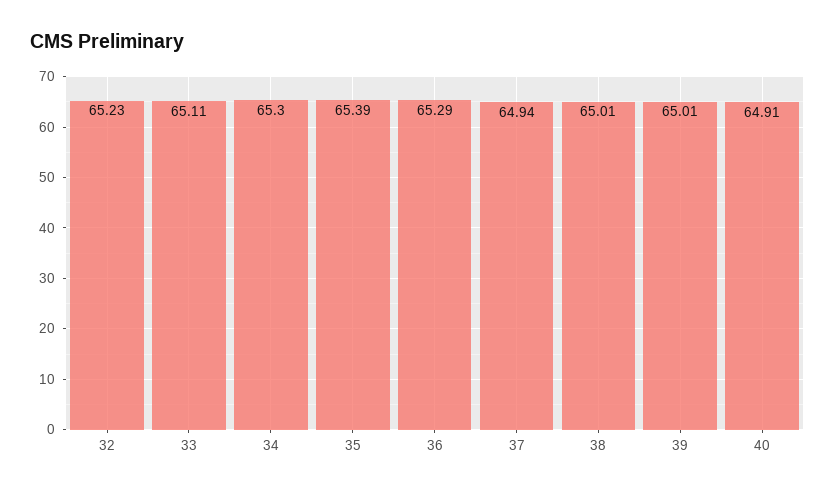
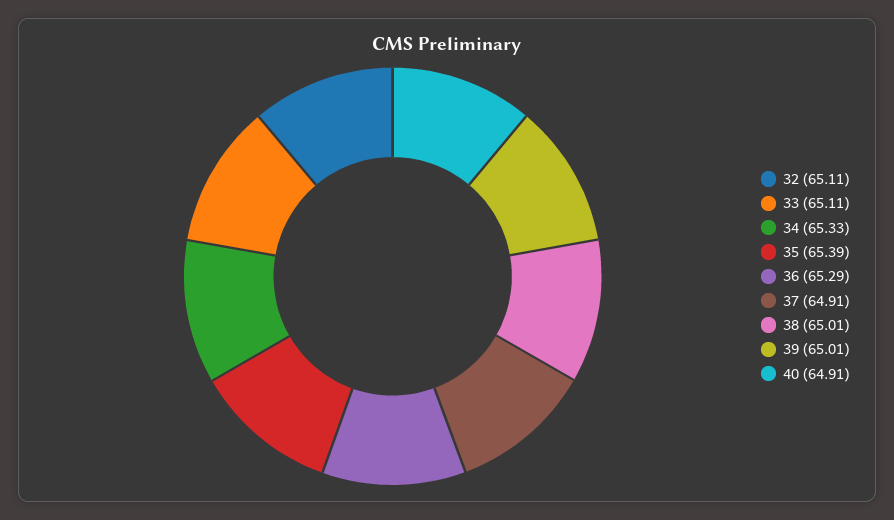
32: 65.23 -> 65.11
34: 65.3 -> 65.33
37: 64.94 -> 64.91

